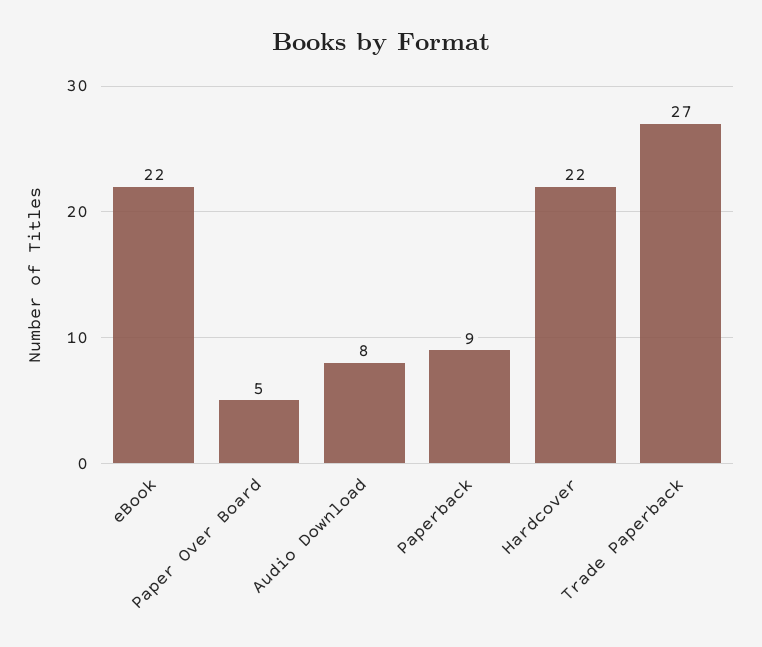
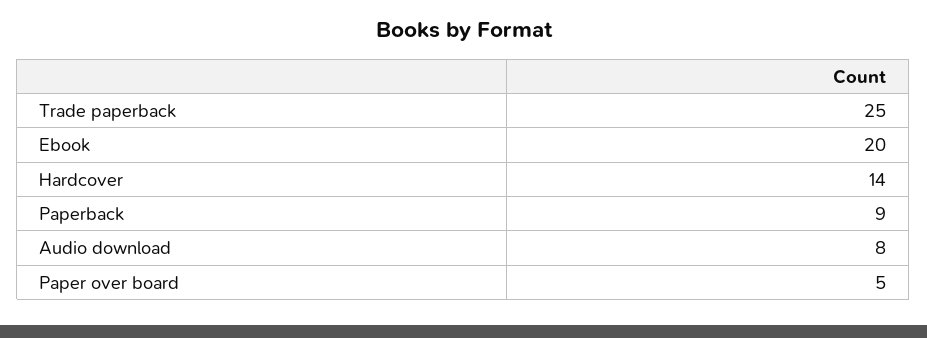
eBook: 22 -> 20
Hardcover: 22 -> 14
Trade Paperback: 27 -> 25

